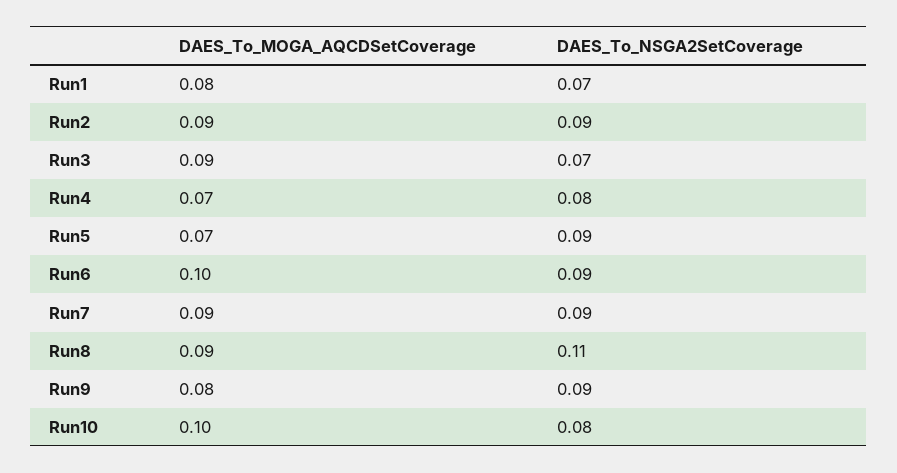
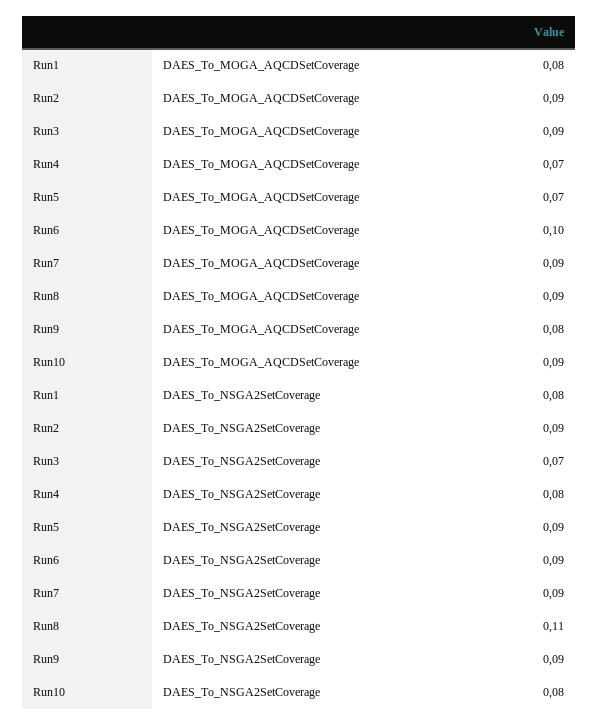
DAES_To_NSGA2SetCoverage, Run1: 0.07 -> 0.08
DAES_To_MOGA_AQCDSetCoverage, Run10: 0.1 -> 0.09

